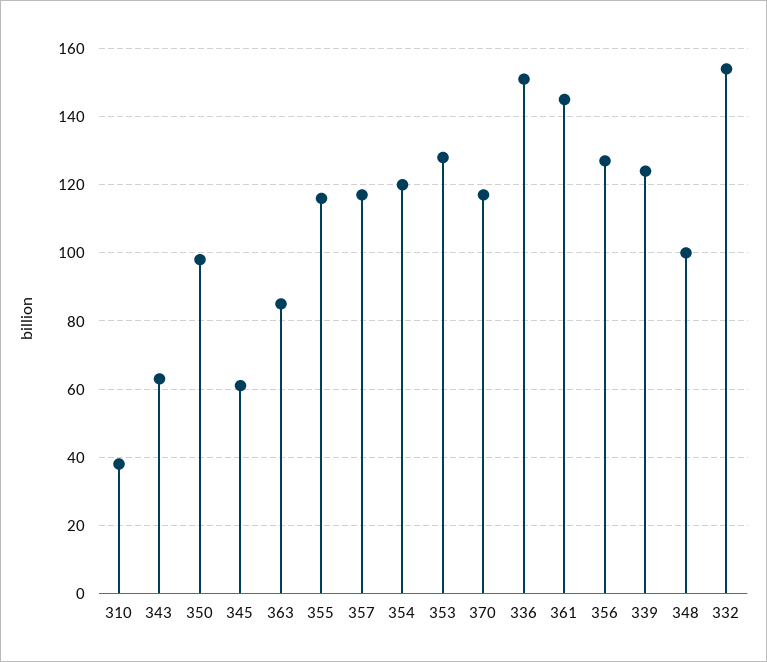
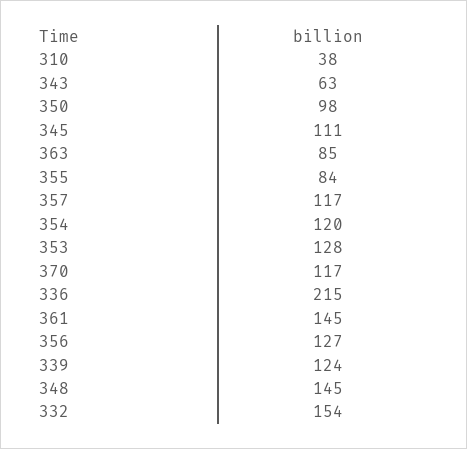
345: 60 -> 111
355: 115 -> 84
336: 150 -> 215
348: 100 -> 145

